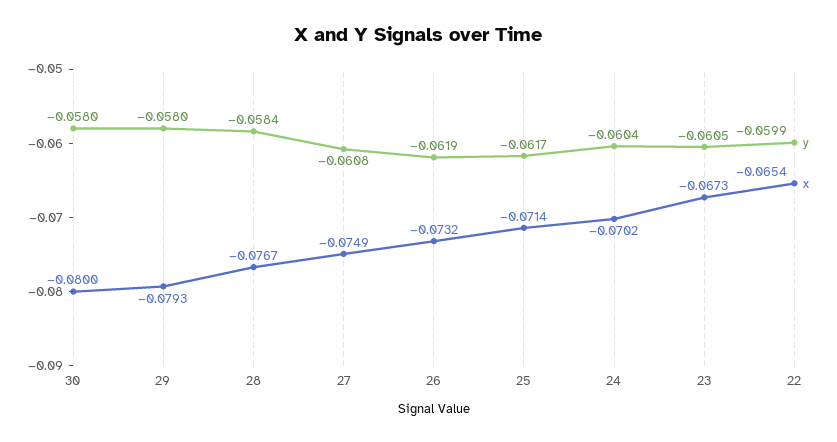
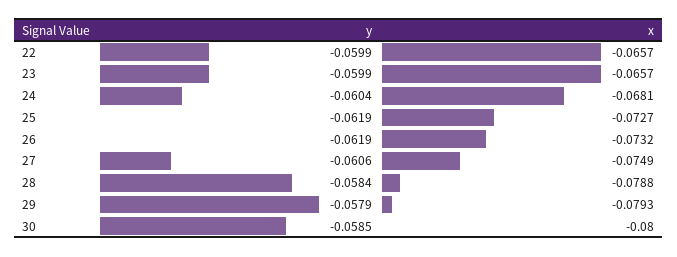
y, 30: -0.058 -> -0.0585
y, 29: -0.058 -> -0.0579
x, 28: -0.0767 -> -0.0788
y, 27: -0.0608 -> -0.0606
y, 25: -0.0617 -> -0.0619
x, 25: -0.0714 -> -0.0727
x, 24: -0.0702 -> -0.0681
y, 23: -0.0605 -> -0.0599
x, 23: -0.0673 -> -0.0657
x, 22: -0.0654 -> -0.0657

